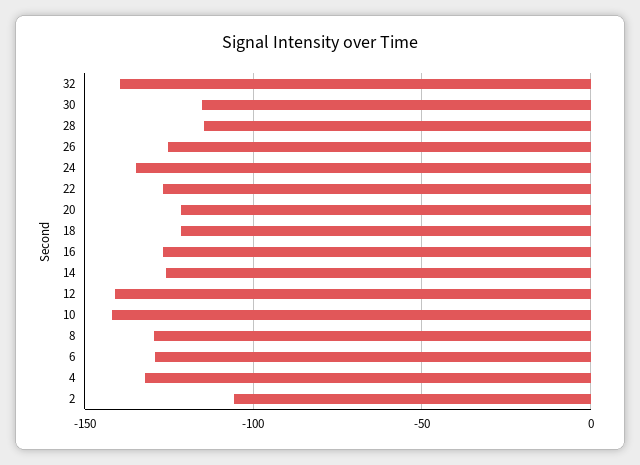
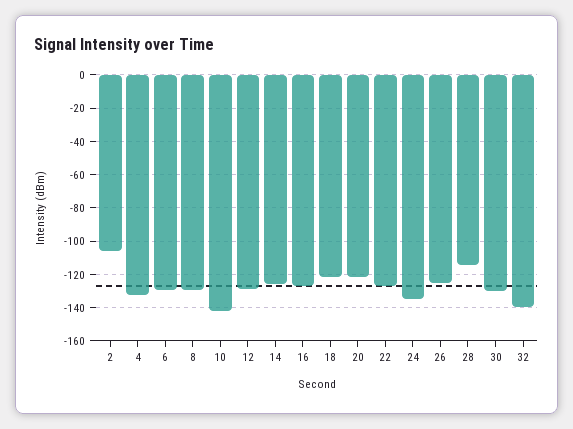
30: -115 -> -130
12: -140 -> -130

